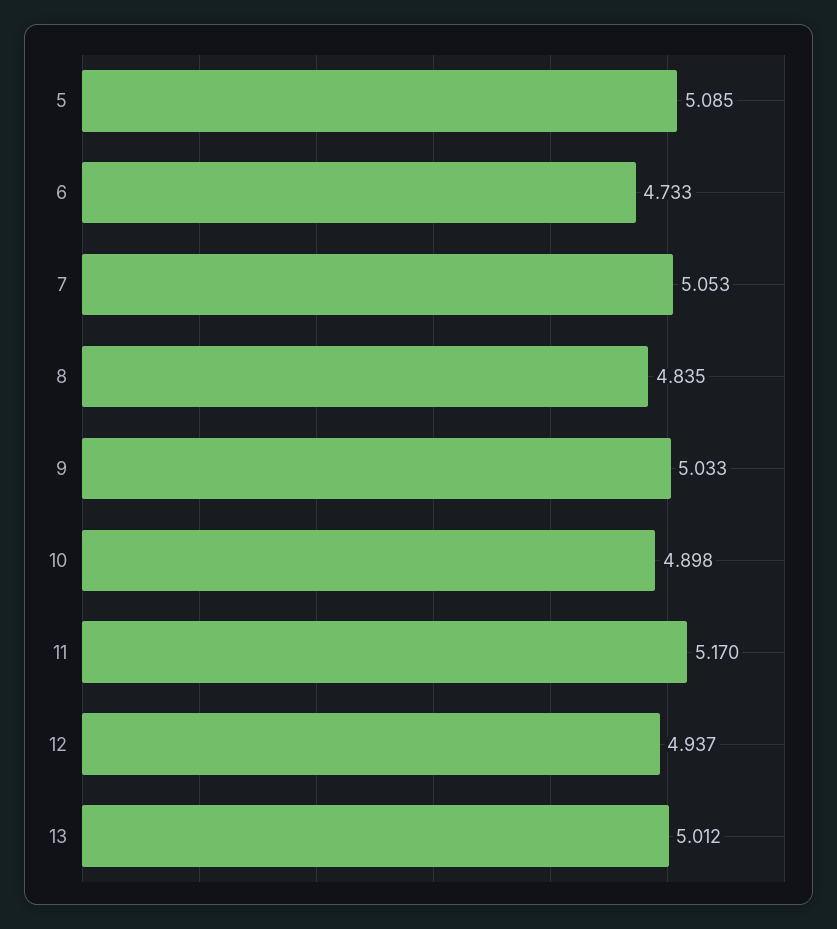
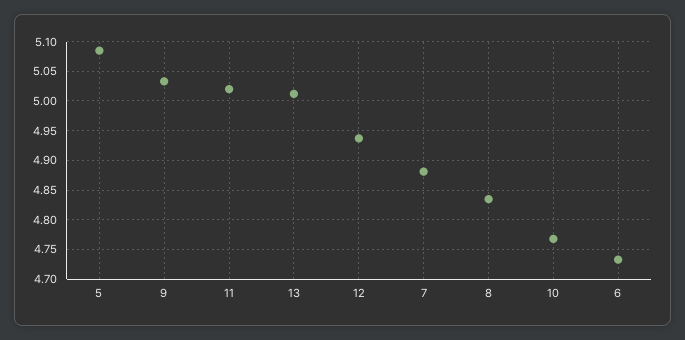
7: 5.053 -> 4.875
10: 4.898 -> 4.775
11: 5.17 -> 5.025

